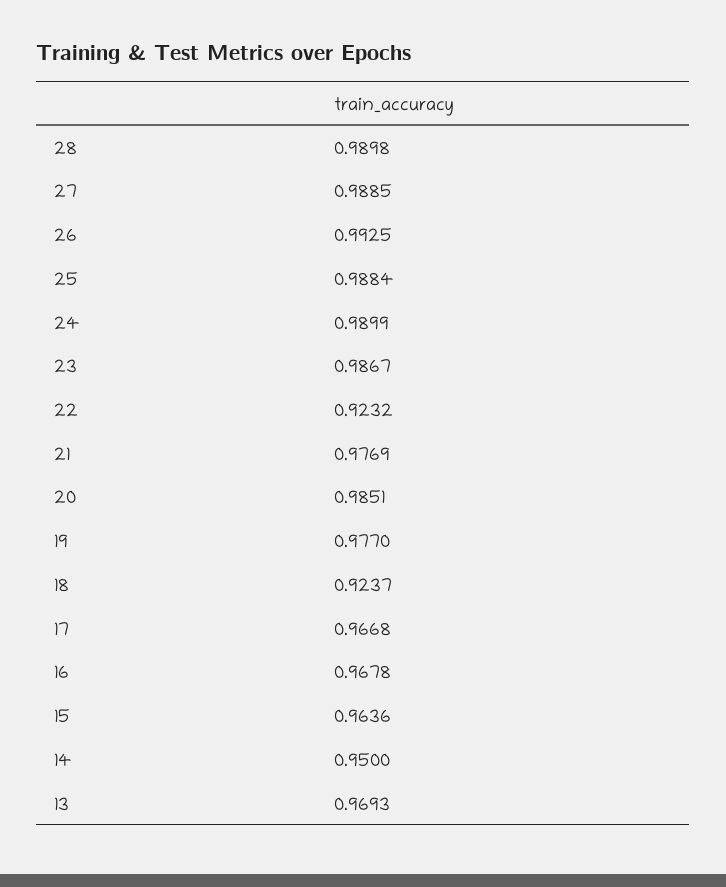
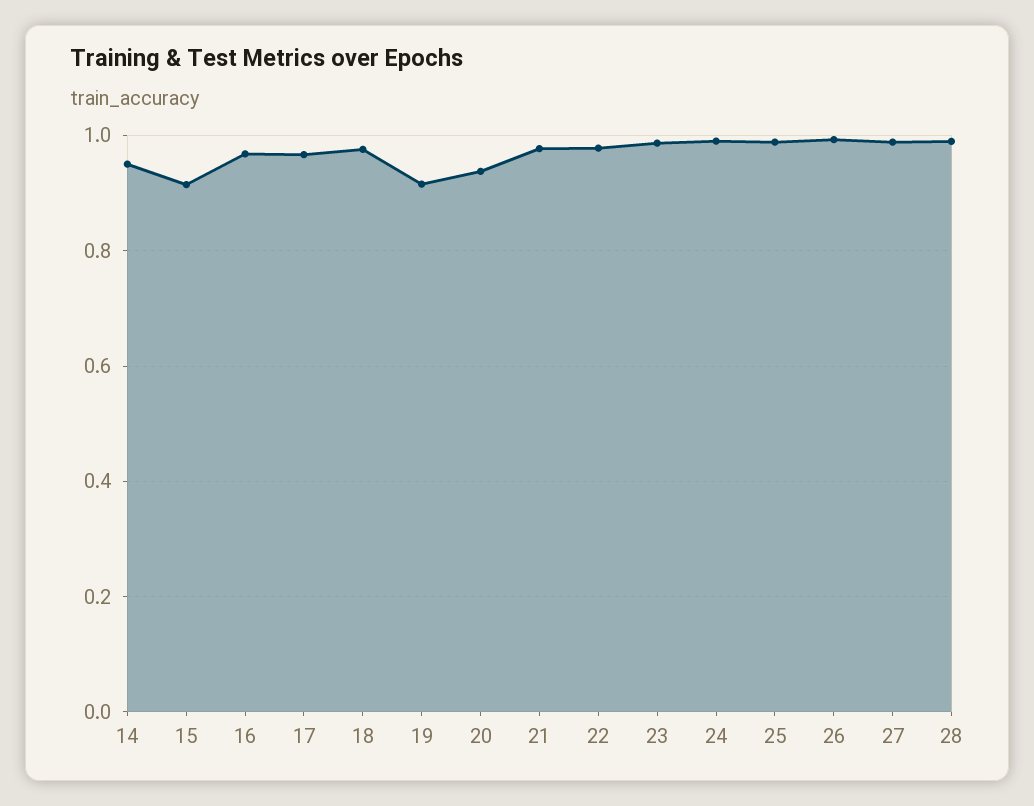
22: 0.9232 -> 0.98
20: 0.9851 -> 0.94
19: 0.977 -> 0.92
18: 0.9237 -> 0.98
15: 0.9636 -> 0.92
13: 0.9693 -> none

